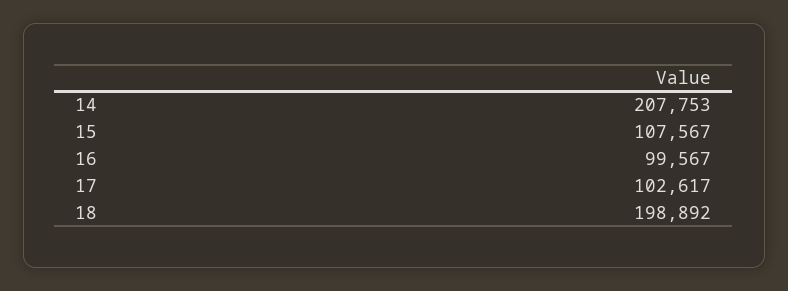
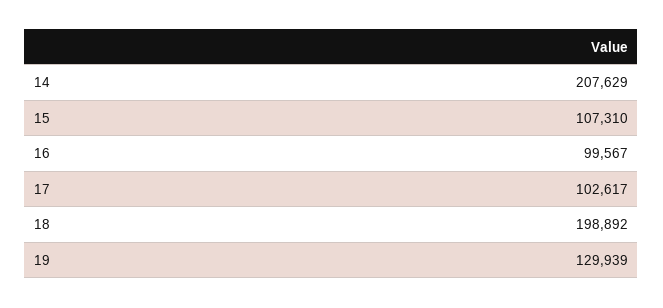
14: 207753 -> 207629
15: 107567 -> 107310
19: none -> 129939

